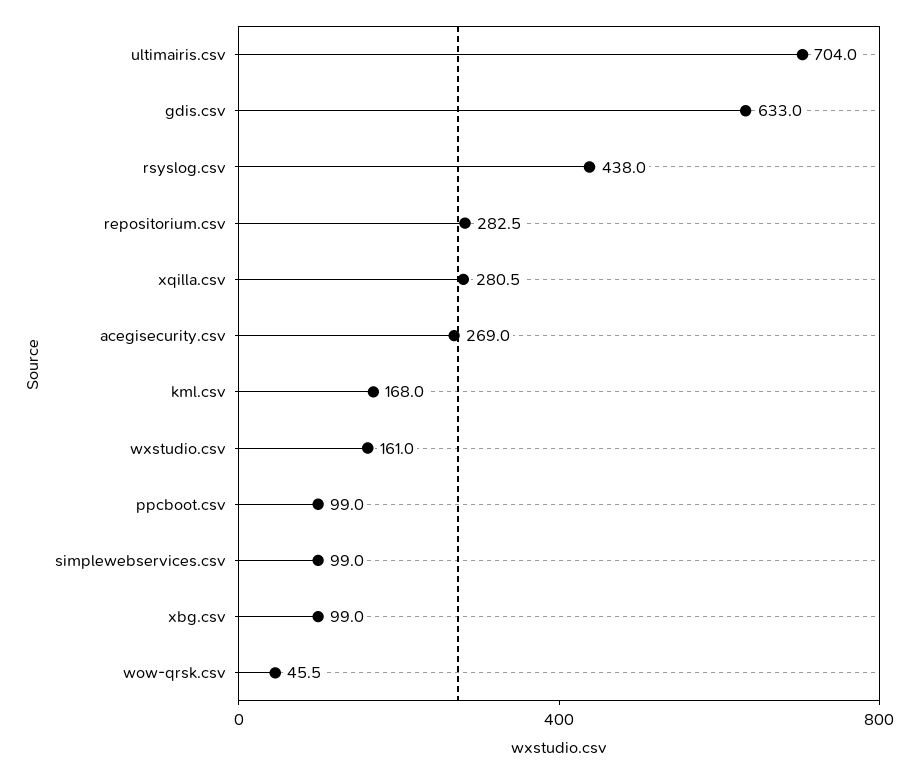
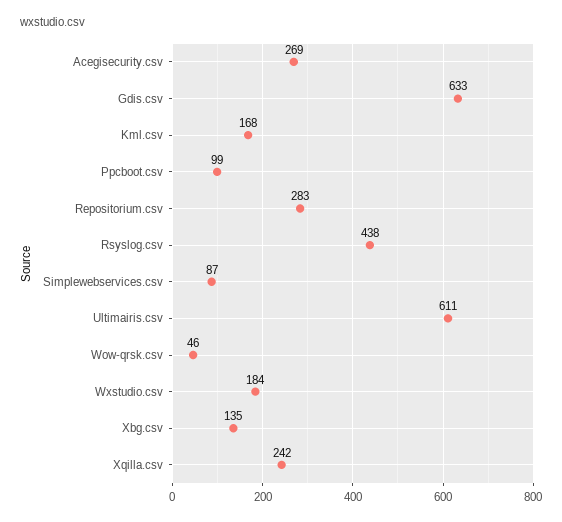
ultimairis.csv: 704 -> 611
xqilla.csv: 280.5 -> 242
wxstudio.csv: 161 -> 184
simplewebservices.csv: 99 -> 87
xbg.csv: 99 -> 135

